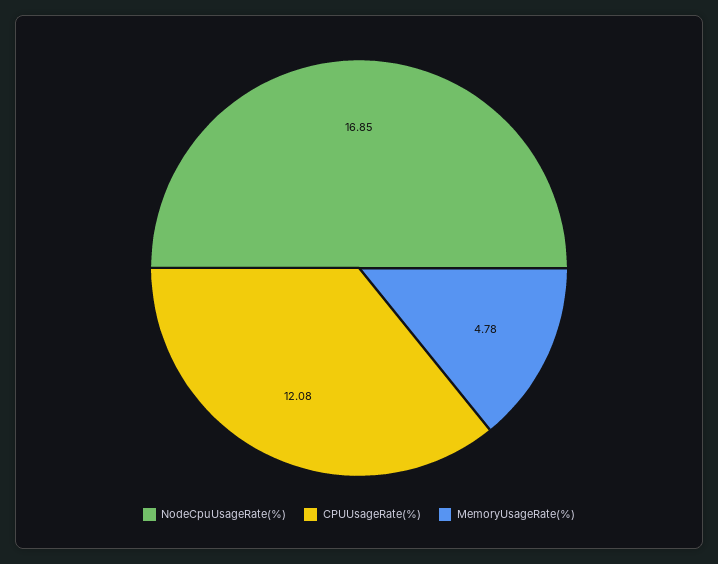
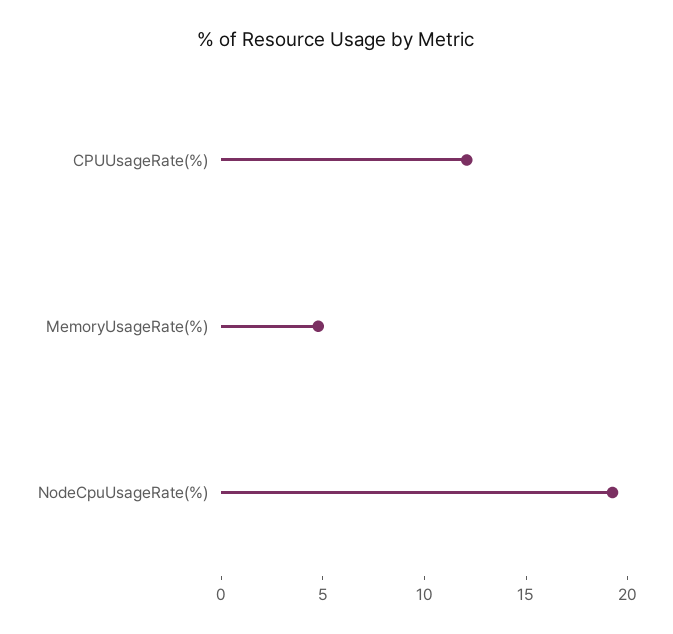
NodeCpuUsageRate(%): 16.85 -> 19

